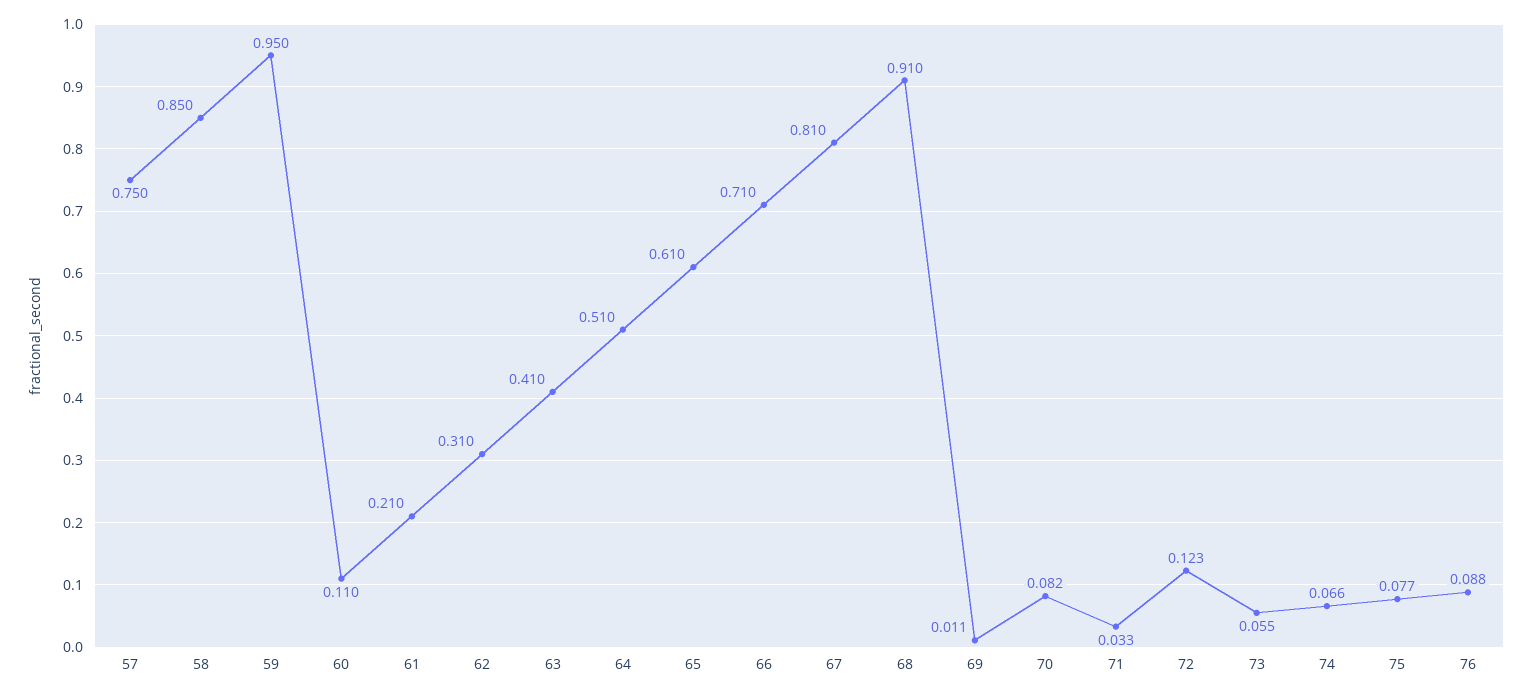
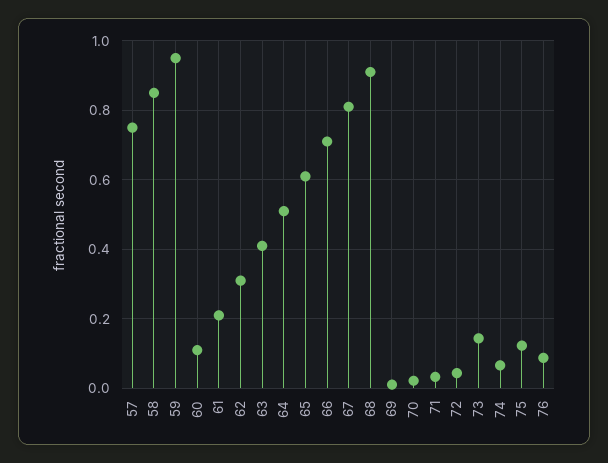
70: 0.082 -> 0.02
72: 0.123 -> 0.04
73: 0.055 -> 0.14
75: 0.077 -> 0.12

